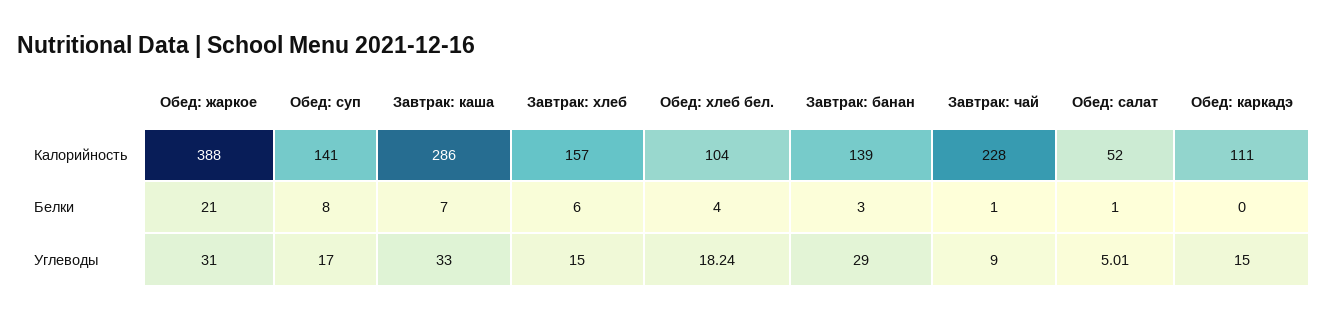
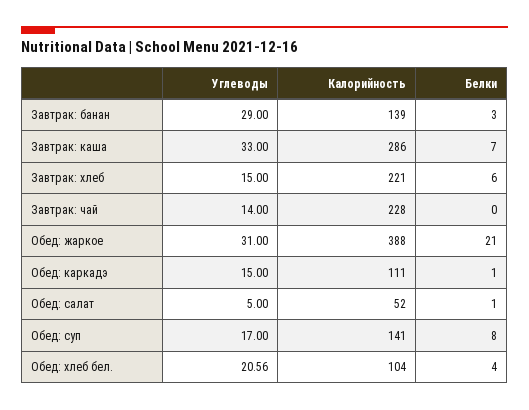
Завтрак: хлеб, Калорийность: 157 -> 221
Завтрак: чай, Белки: 1 -> 0
Обед: каркадэ, Белки: 0 -> 1
Обед: хлеб бел., Углеводы: 18.24 -> 20.56
Завтрак: чай, Углеводы: 9 -> 14
Обед: салат, Углеводы: 5.01 -> 5

